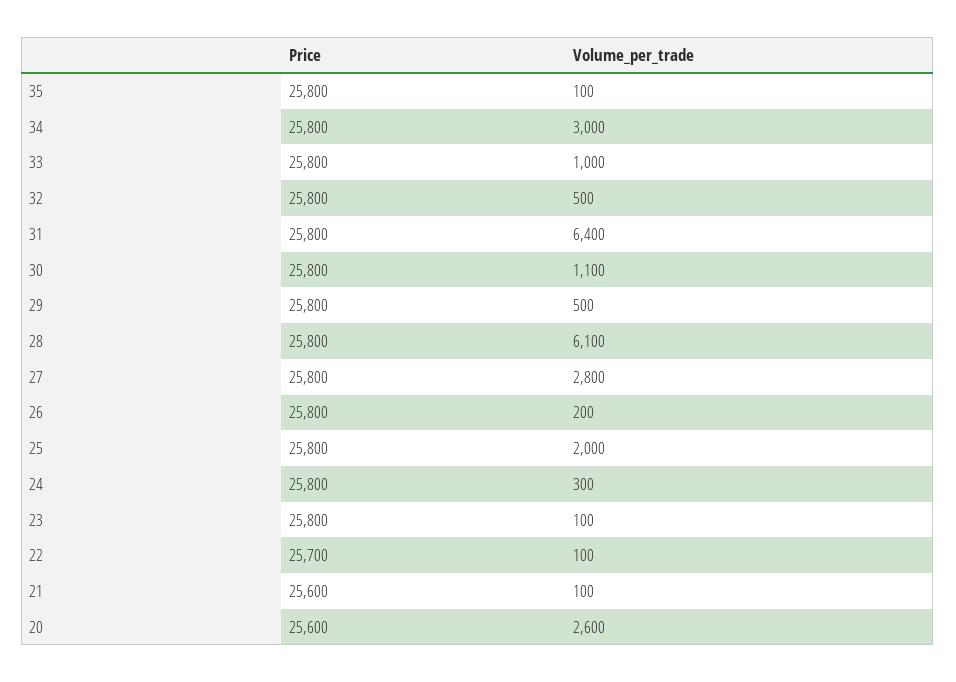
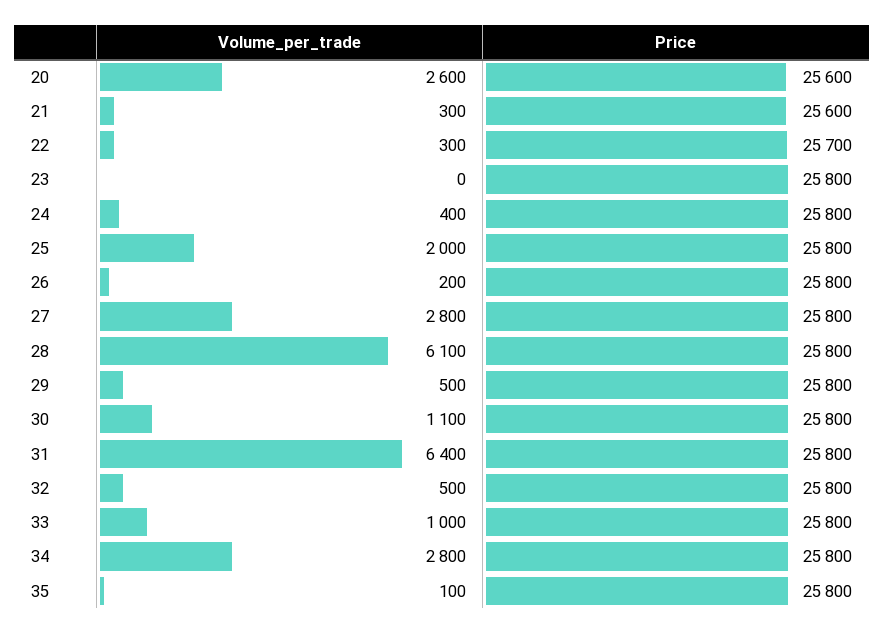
Volume_per_trade, 34: 3000 -> 2800
Volume_per_trade, 24: 300 -> 400
Volume_per_trade, 23: 100 -> 0
Volume_per_trade, 22: 100 -> 300
Volume_per_trade, 21: 100 -> 300

